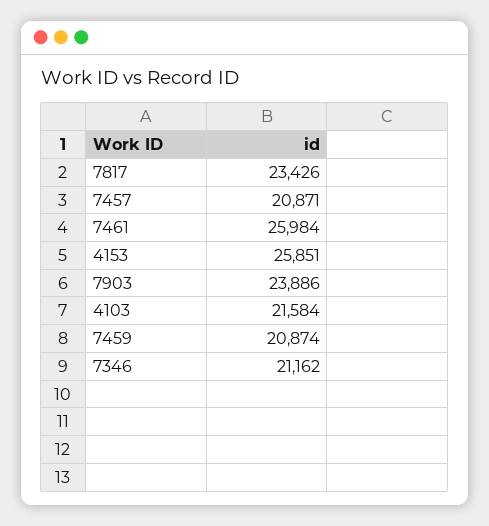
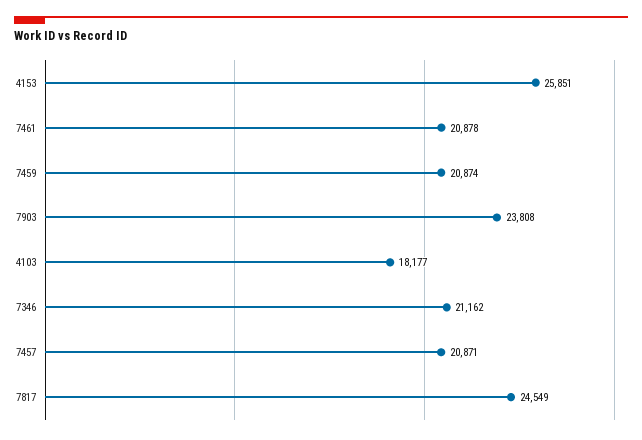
7817: 23426 -> 24549
7461: 25984 -> 20878
7903: 23886 -> 23808
4103: 21584 -> 18177

